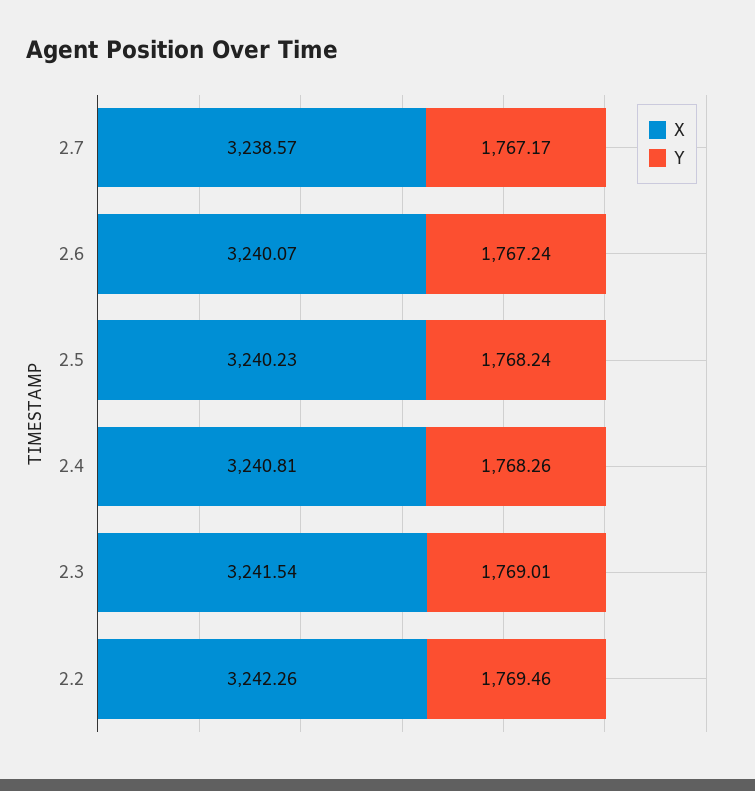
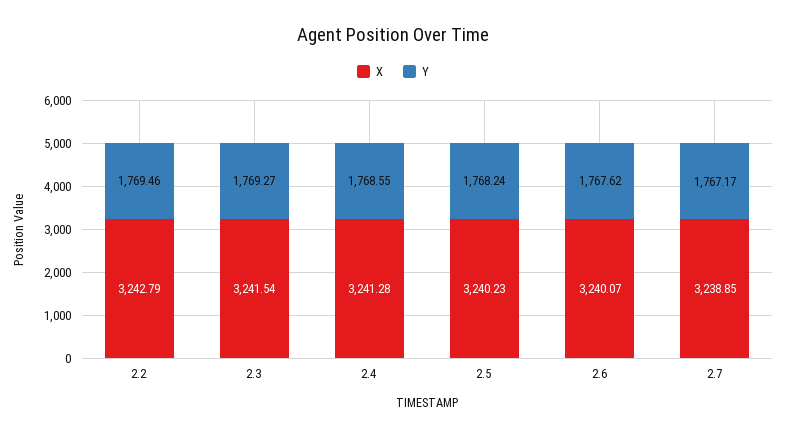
X, 2.7: 3238.57 -> 3238.85
Y, 2.6: 1767.24 -> 1767.62
X, 2.4: 3240.81 -> 3241.28
Y, 2.4: 1768.26 -> 1768.55
Y, 2.3: 1769.01 -> 1769.27
X, 2.2: 3242.26 -> 3242.79

